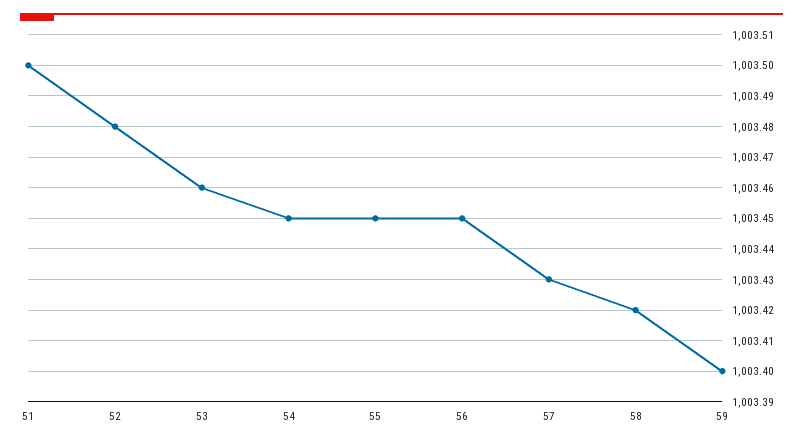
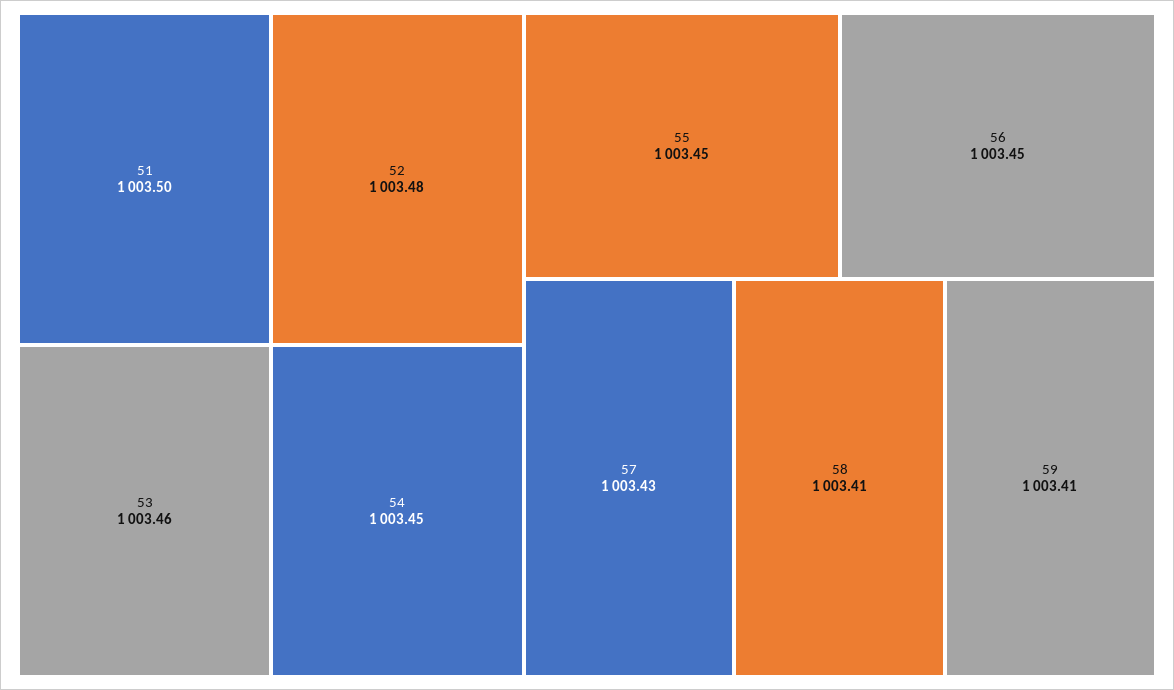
58: 1003.42 -> 1003.41
59: 1003.4 -> 1003.41

